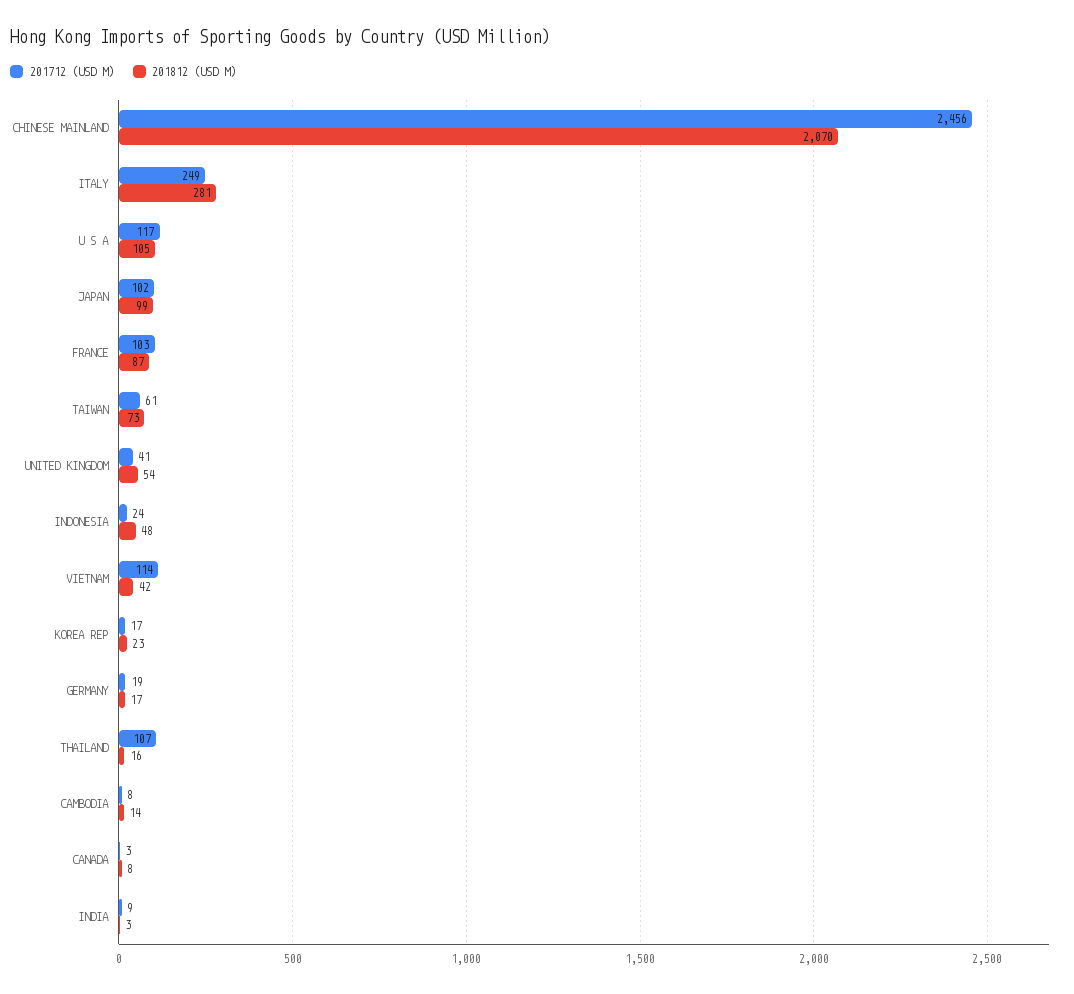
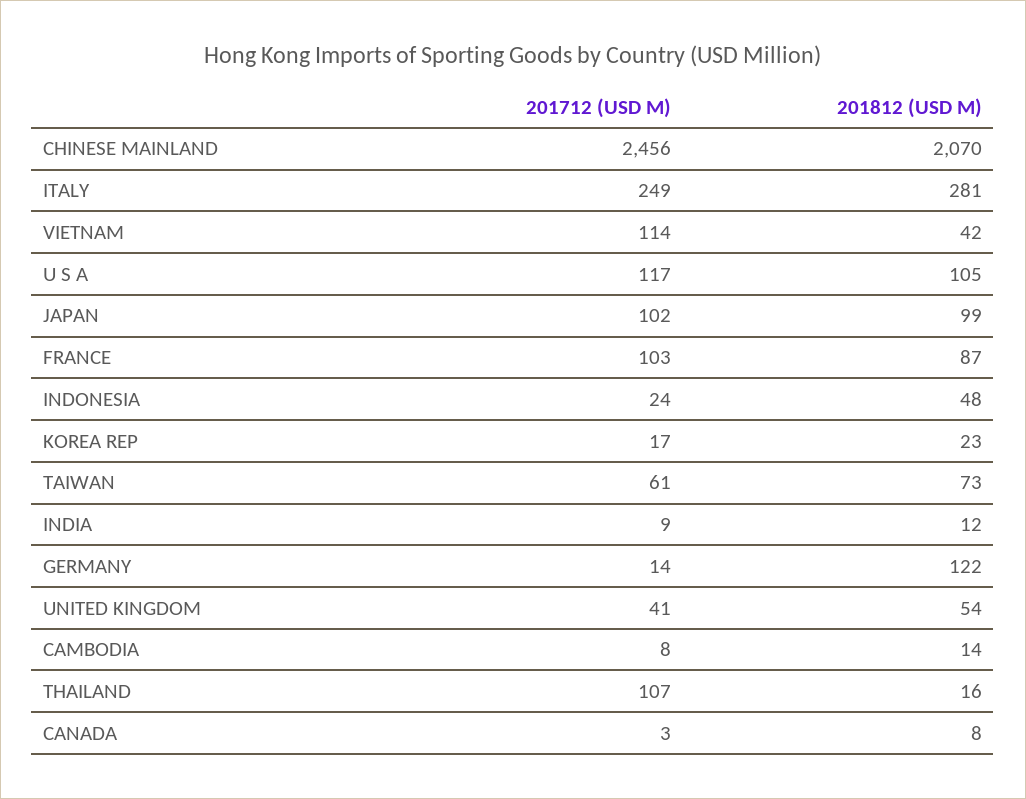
201712 (USD M), GERMANY: 19 -> 14
201812 (USD M), GERMANY: 17 -> 122
201812 (USD M), INDIA: 3 -> 12

